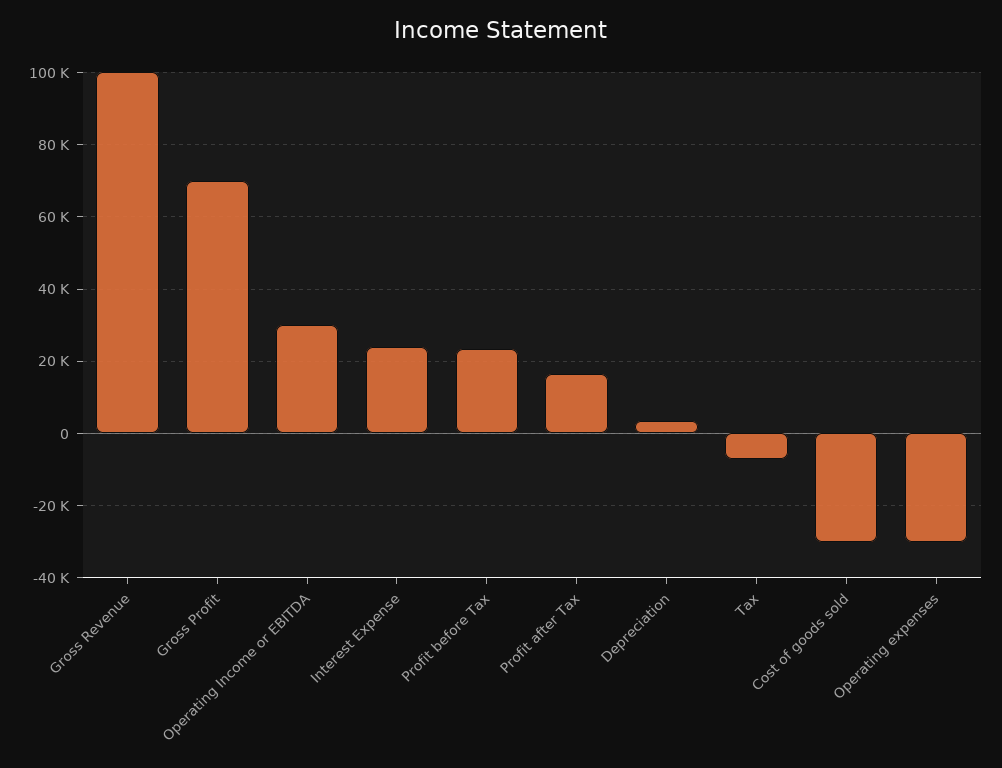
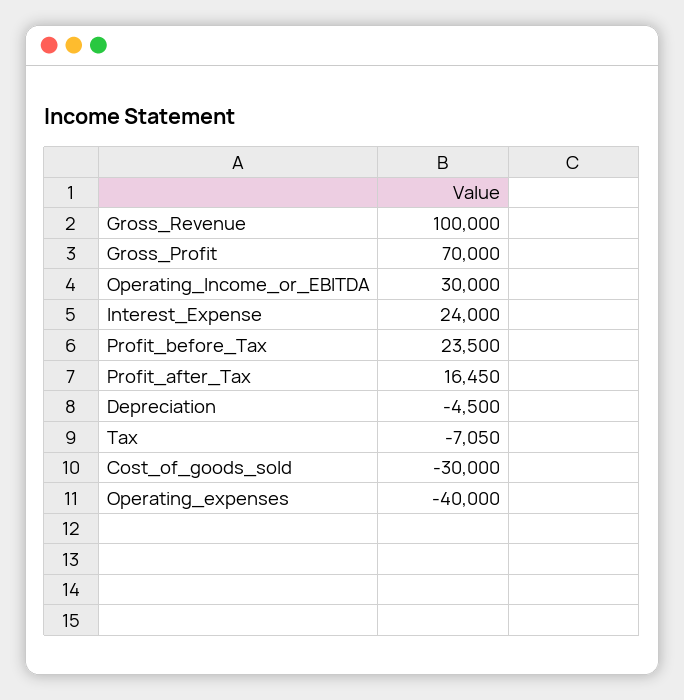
Depreciation: 4000 -> -4500
Operating expenses: -30000 -> -40000

